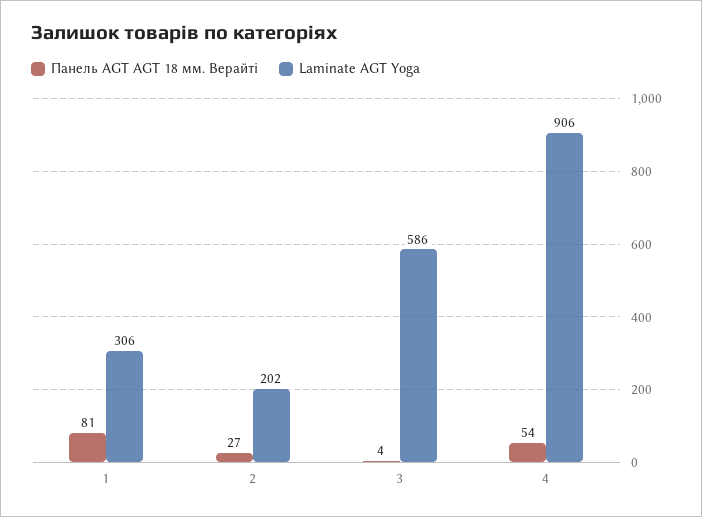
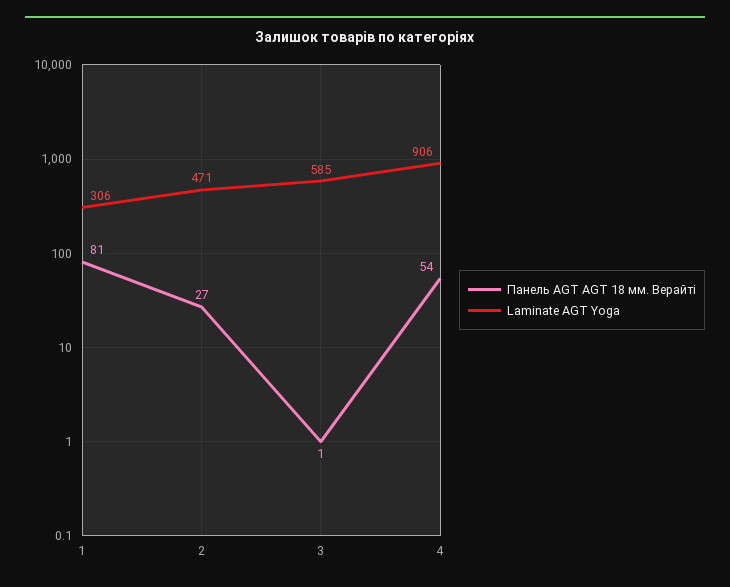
Laminate AGT Yoga, 2: 202 -> 471
Панель AGT AGT 18 мм. Верайті, 3: 4 -> 1
Laminate AGT Yoga, 3: 586 -> 585

